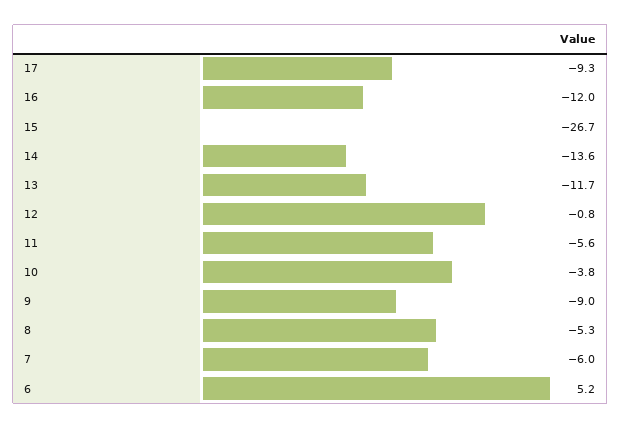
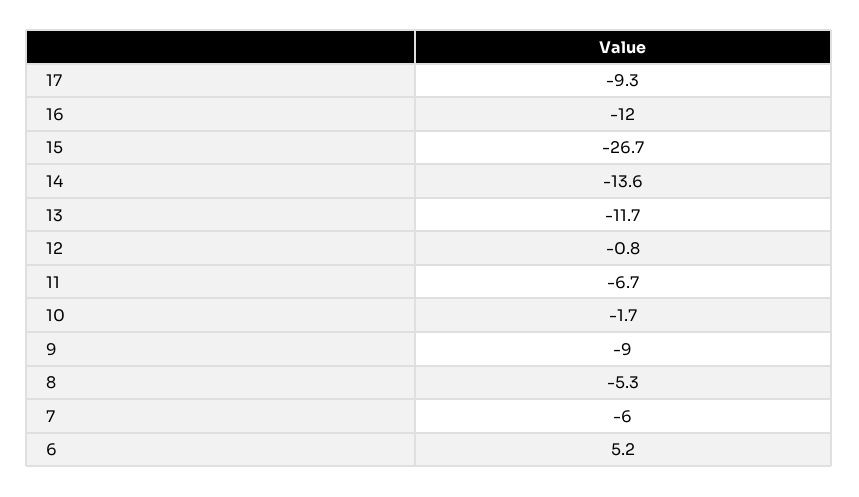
11: -5.6 -> -6.7
10: -3.8 -> -1.7

